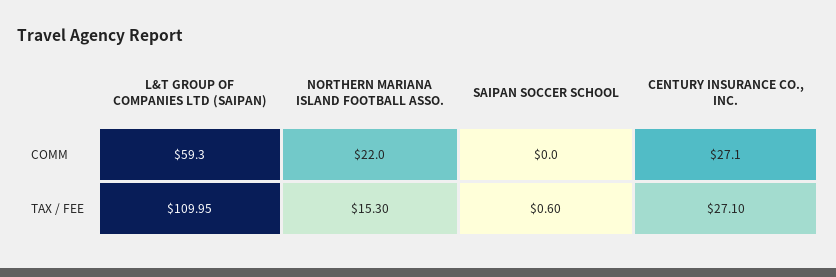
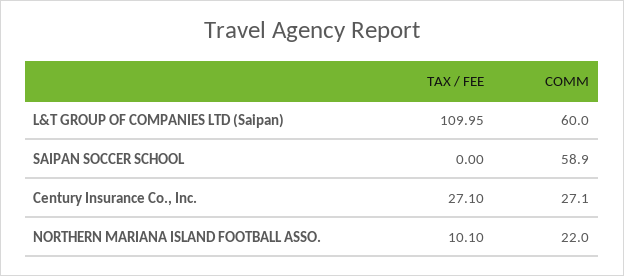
L&T GROUP OF COMPANIES LTD (SAIPAN), COMM: 59.3 -> 60
SAIPAN SOCCER SCHOOL, COMM: 0 -> 58.9
NORTHERN MARIANA ISLAND FOOTBALL ASSO., TAX / FEE: 15.3 -> 10.1
SAIPAN SOCCER SCHOOL, TAX / FEE: 0.6 -> 0

